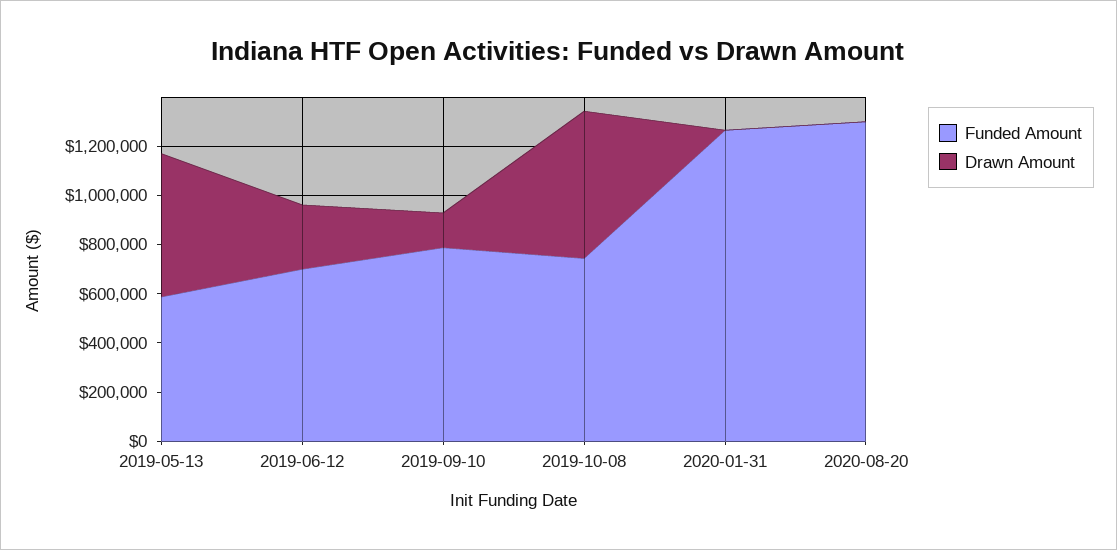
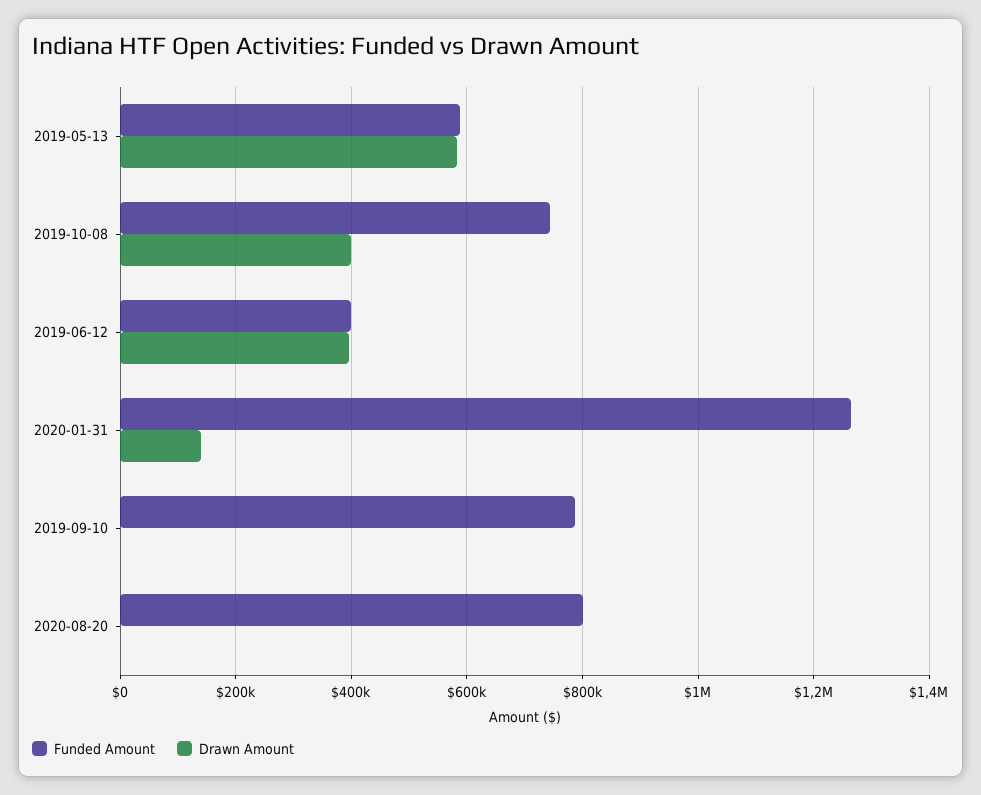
Funded Amount, 2019-06-12: 700000 -> 400000
Drawn Amount, 2019-06-12: 250000 -> 400000
Drawn Amount, 2019-09-10: 150000 -> 0
Drawn Amount, 2019-10-08: 600000 -> 400000
Drawn Amount, 2020-01-31: 0 -> 140000
Funded Amount, 2020-08-20: 1300000 -> 800000

